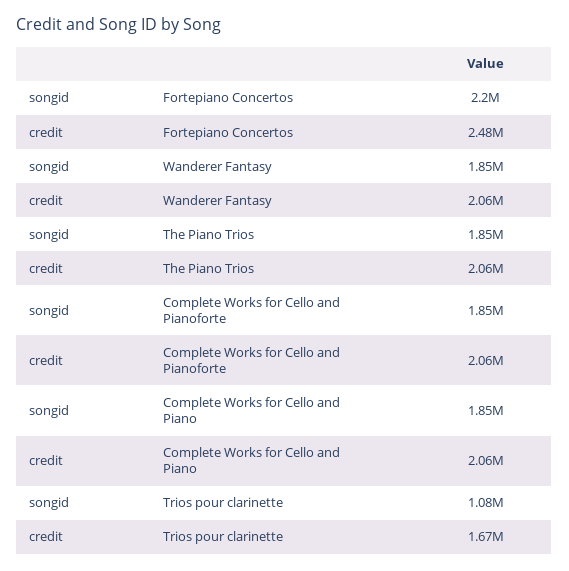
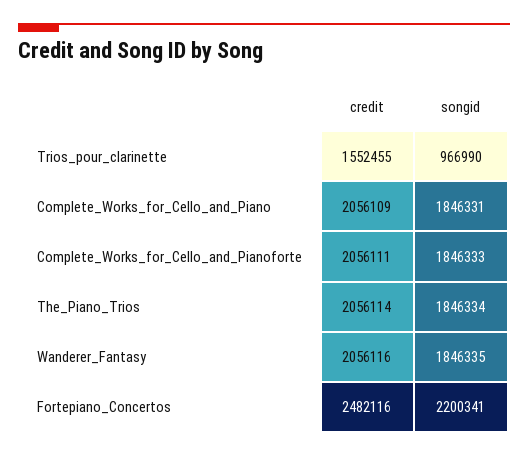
songid, Trios pour clarinette: 1080000 -> 966990
credit, Trios pour clarinette: 1670000 -> 1552455

